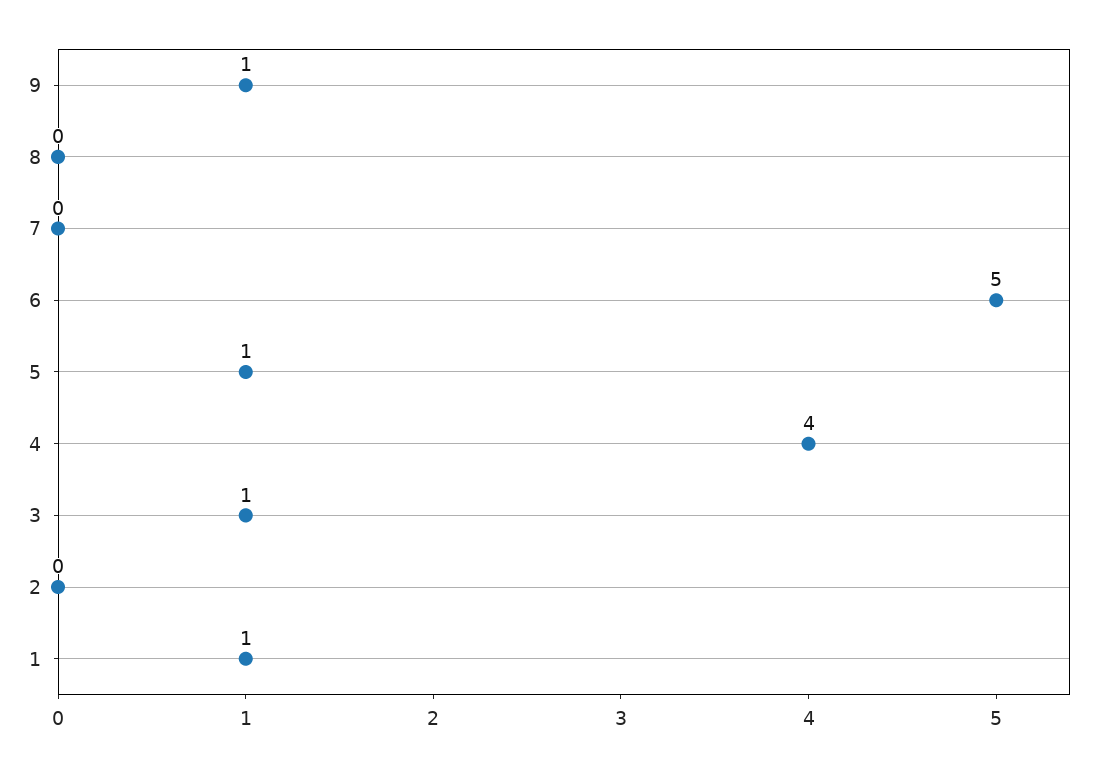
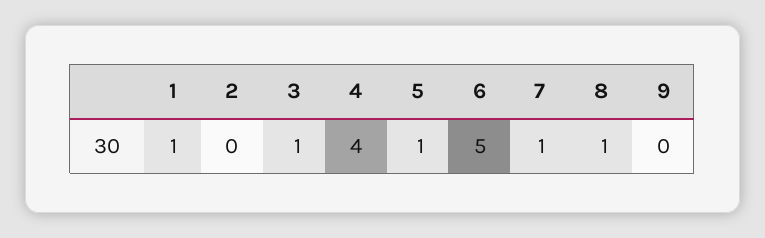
9: 1 -> 0
8: 0 -> 1
7: 0 -> 1

